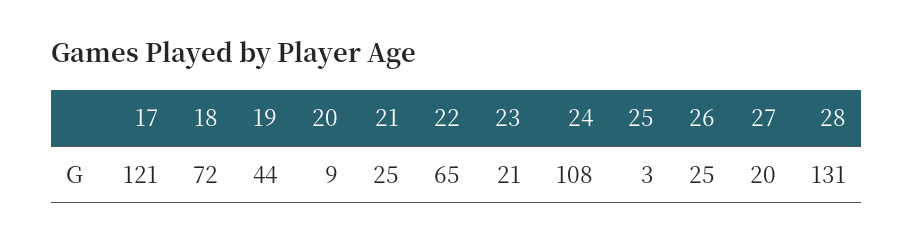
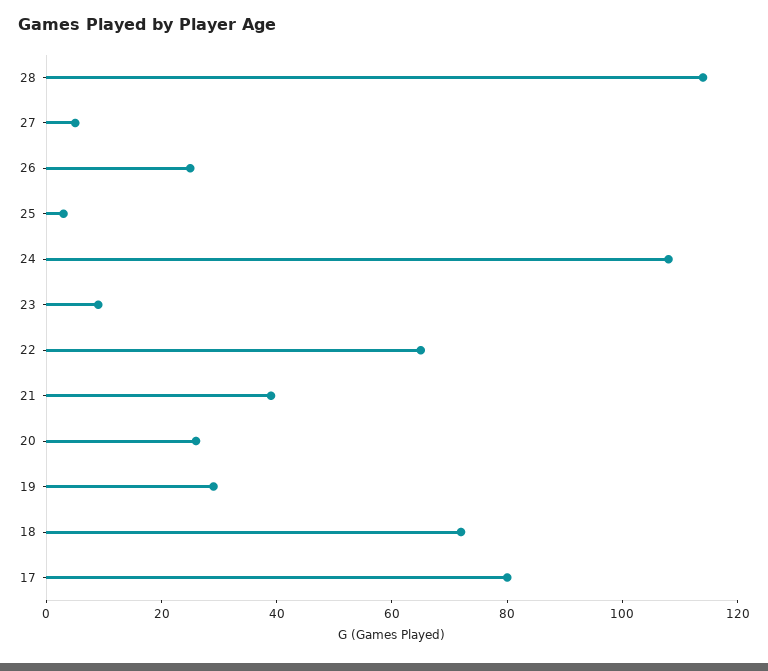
17: 121 -> 80
19: 44 -> 30
20: 9 -> 25
21: 25 -> 40
23: 21 -> 10
27: 20 -> 5
28: 131 -> 115

